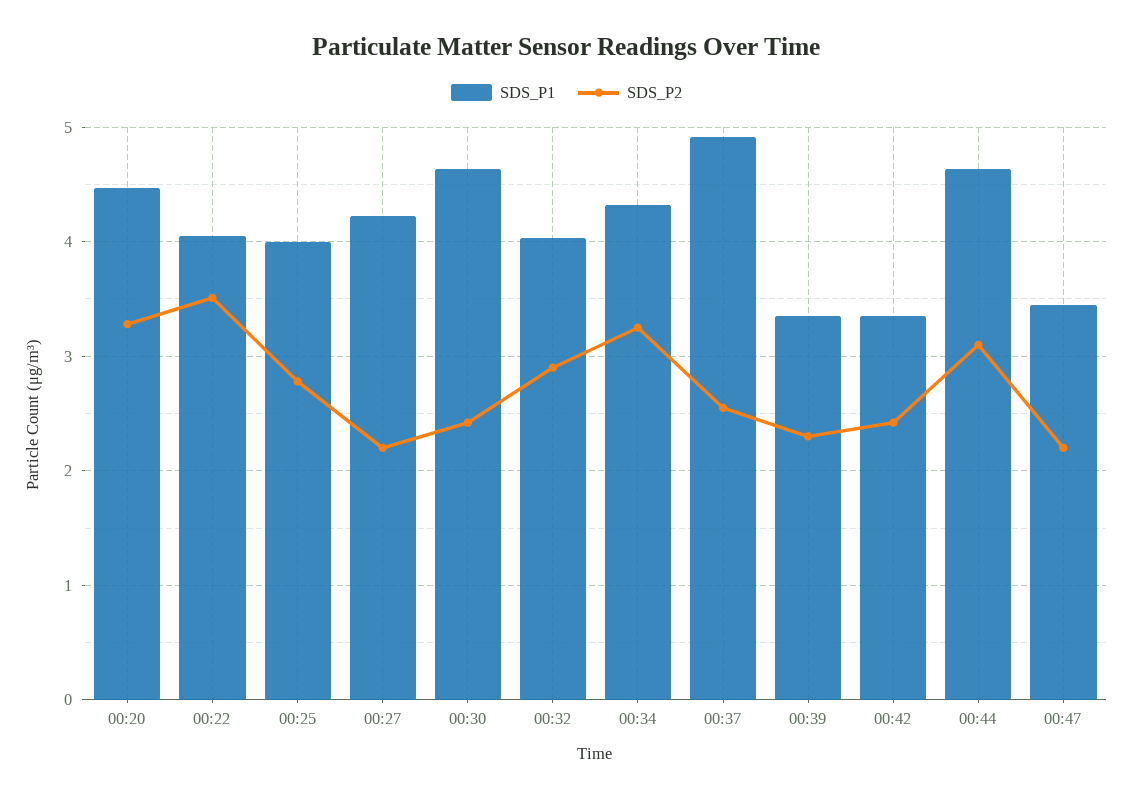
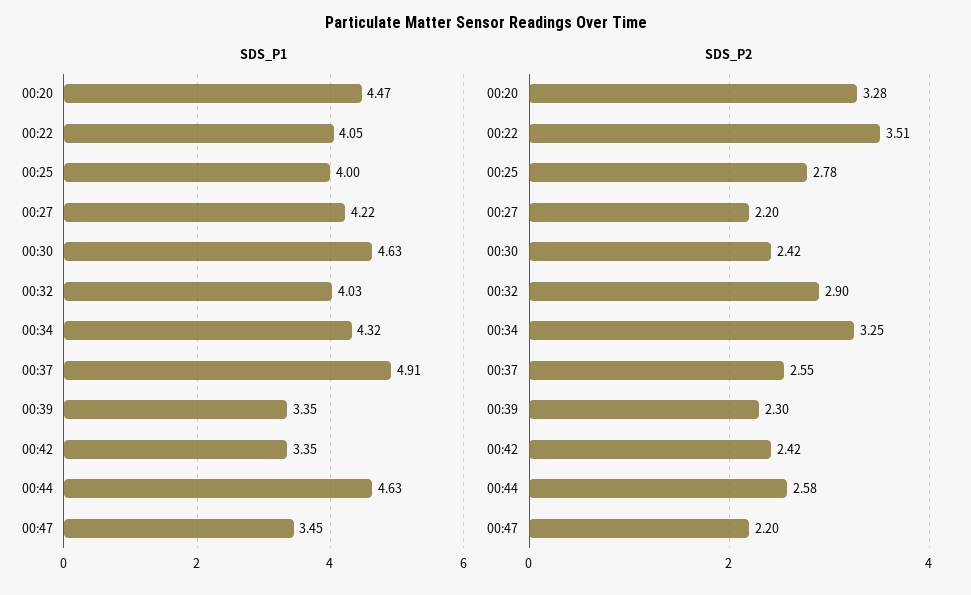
SDS_P2, 00:44: 3.1 -> 2.58

